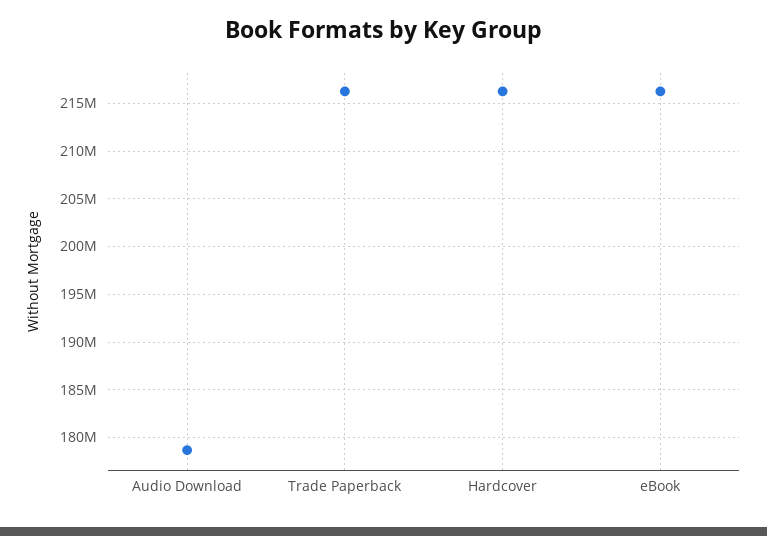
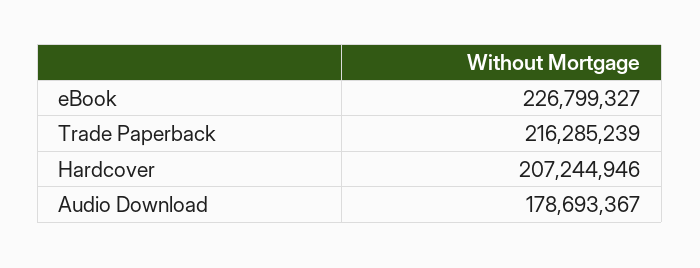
Hardcover: 216000000 -> 207244946
eBook: 216000000 -> 226799327

